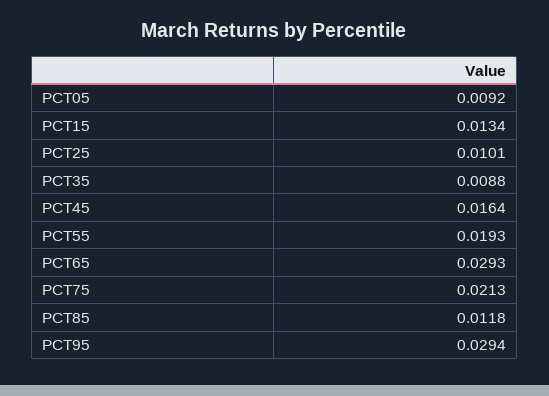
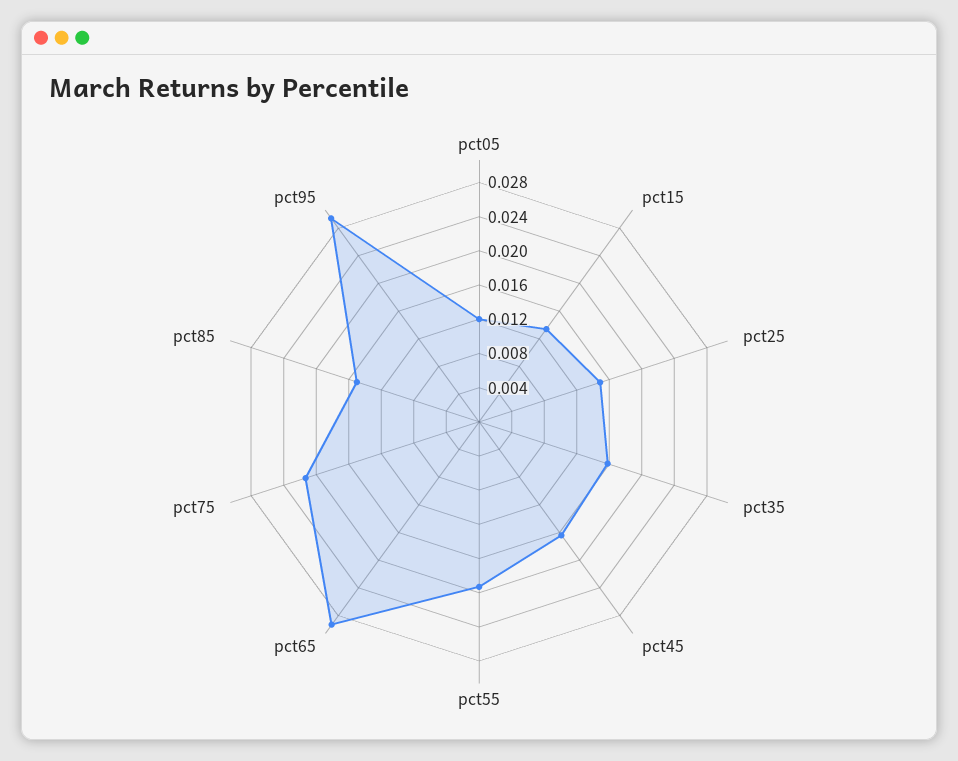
PCT05: 0.0092 -> 0.012
PCT25: 0.0101 -> 0.015
PCT35: 0.0088 -> 0.016
PCT85: 0.0118 -> 0.015

